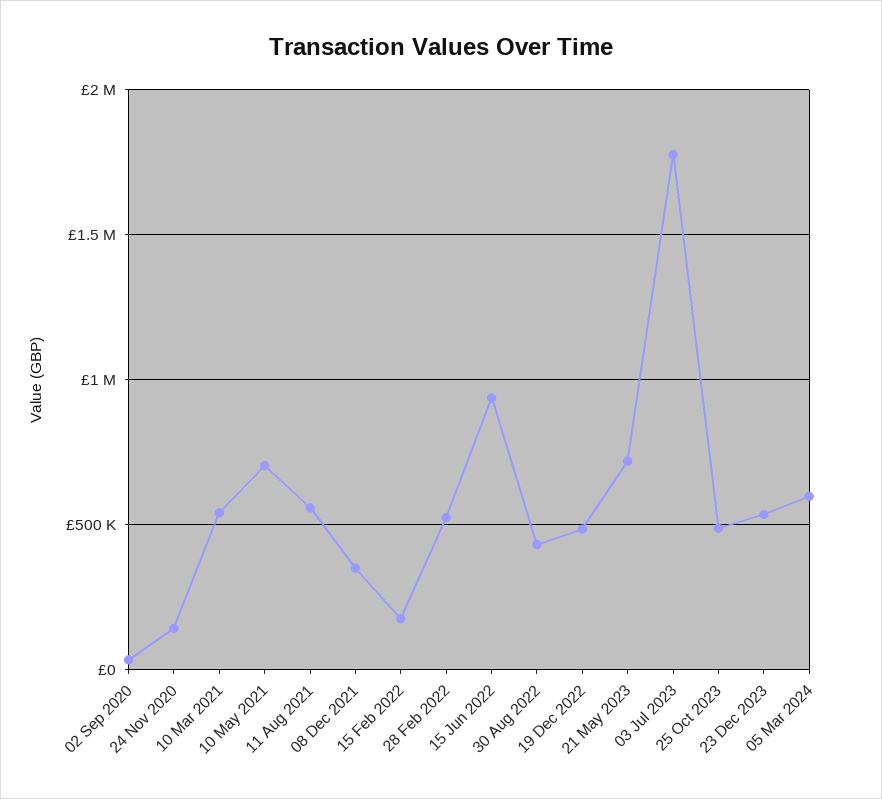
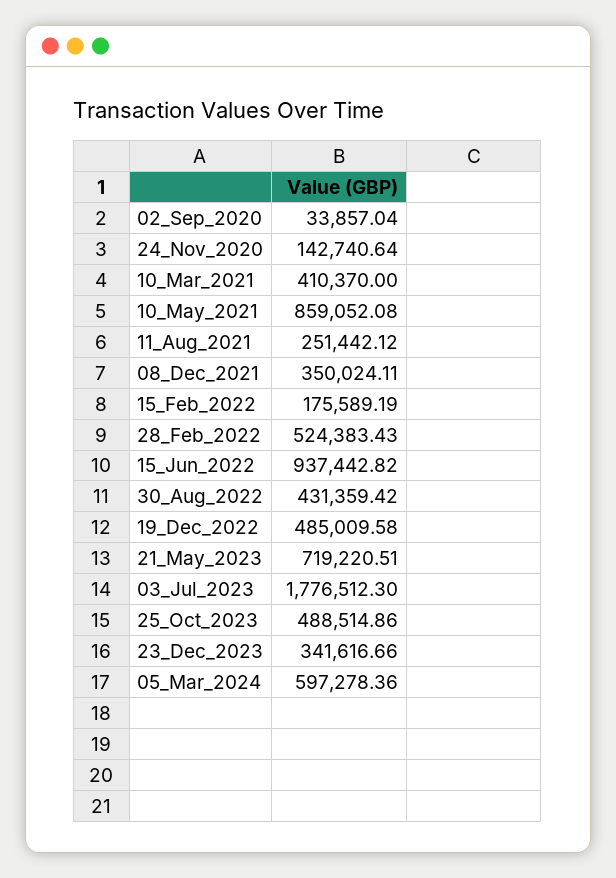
10 Mar 2021: 550000 -> 410370
10 May 2021: 700000 -> 859052.08
11 Aug 2021: 550000 -> 251442.12
23 Dec 2023: 550000 -> 341616.66

